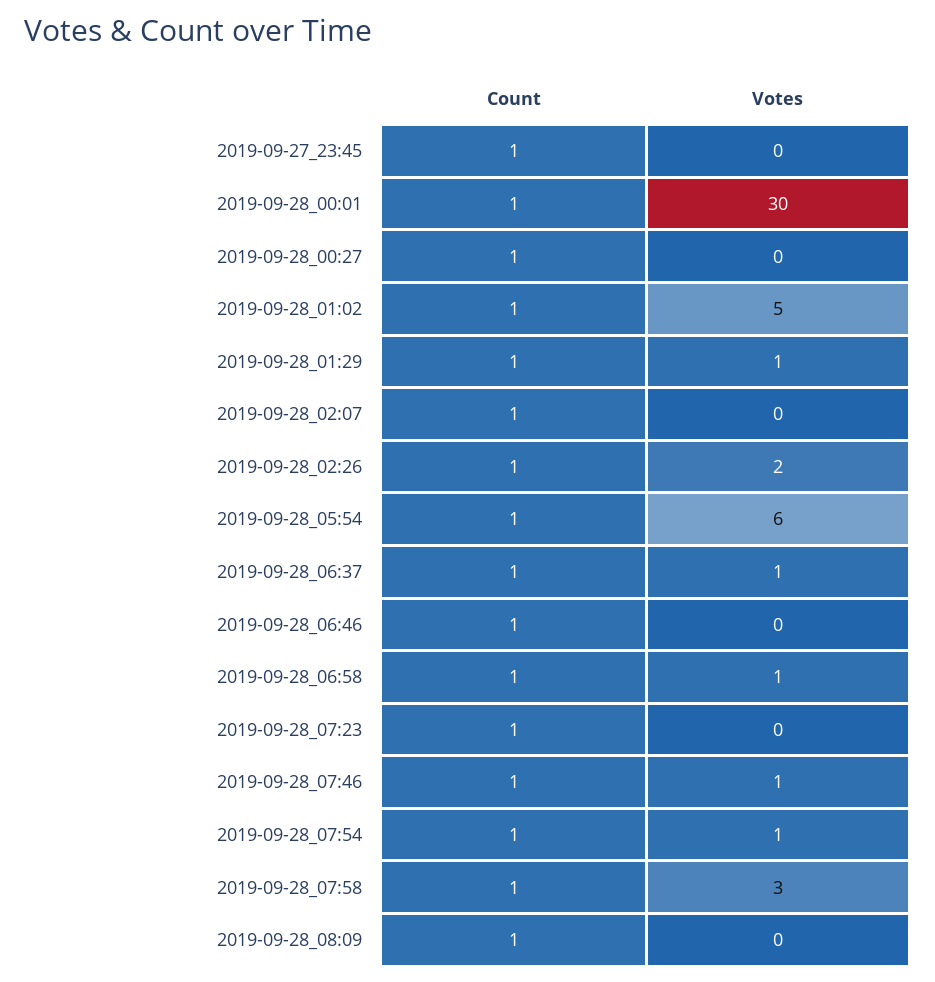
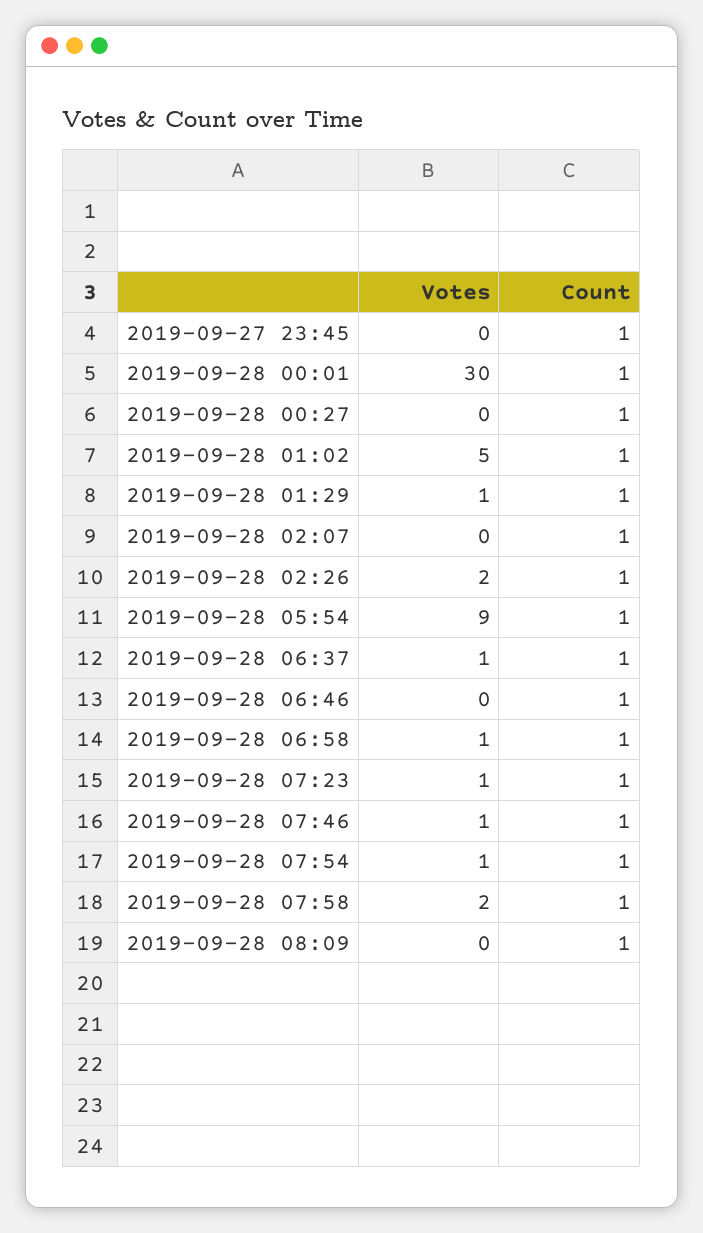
Votes, 2019-09-28_05:54: 6 -> 9
Votes, 2019-09-28_07:23: 0 -> 1
Votes, 2019-09-28_07:58: 3 -> 2

